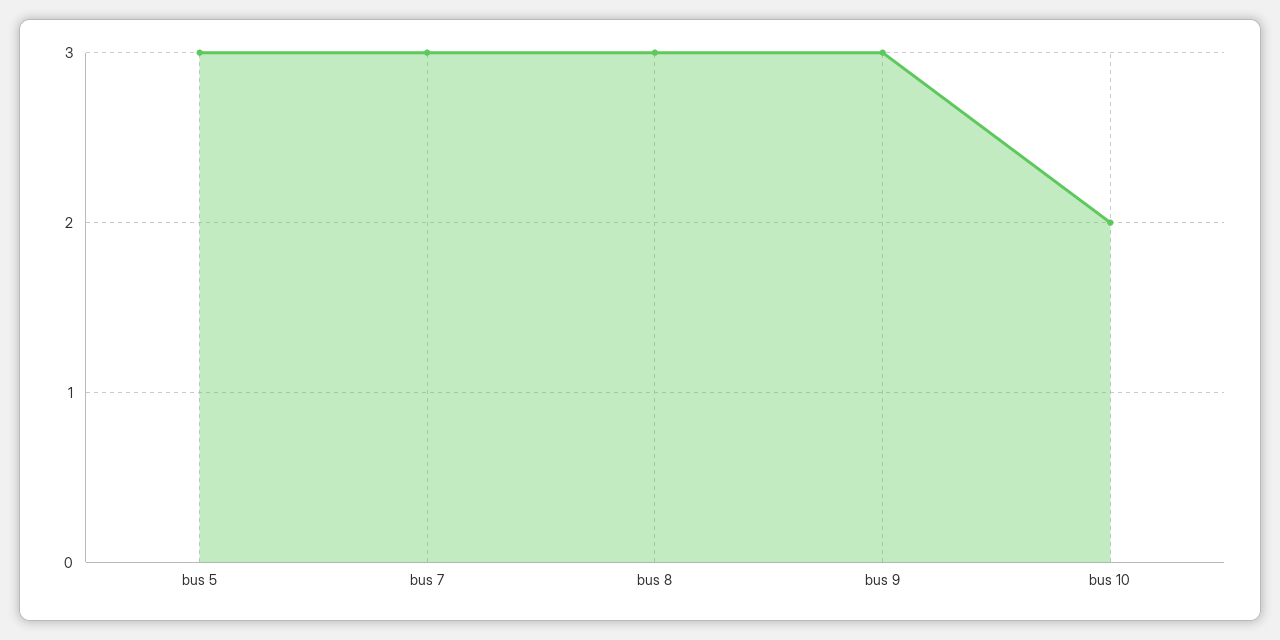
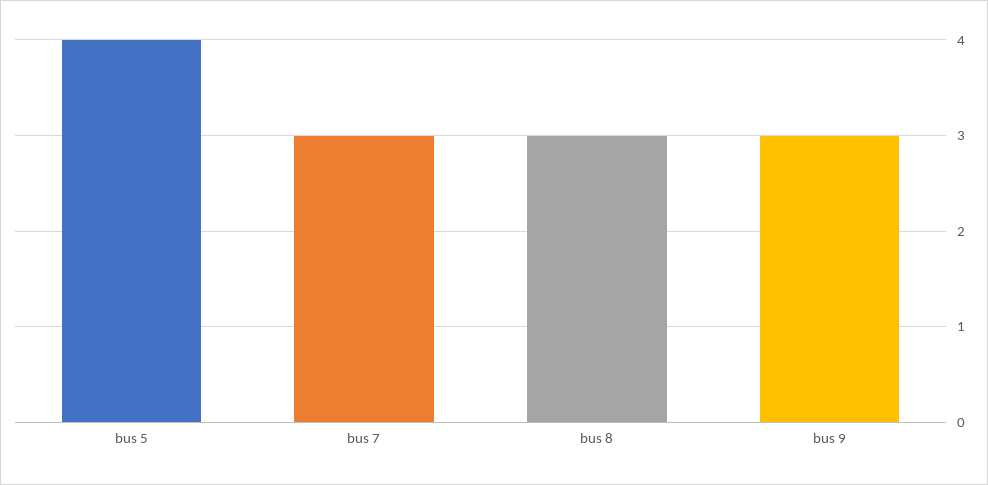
bus 5: 3 -> 4
bus 10: 2 -> none

